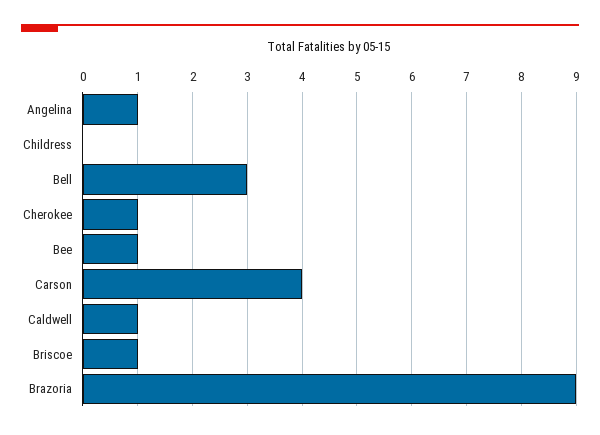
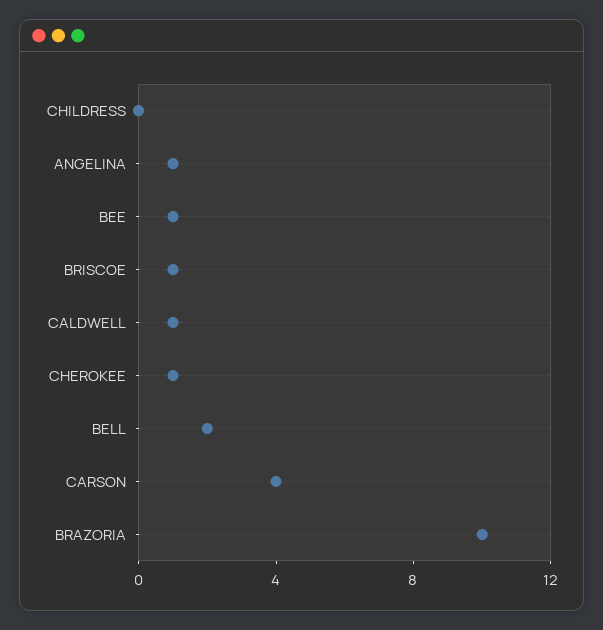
Bell: 3 -> 2
Brazoria: 9 -> 10

